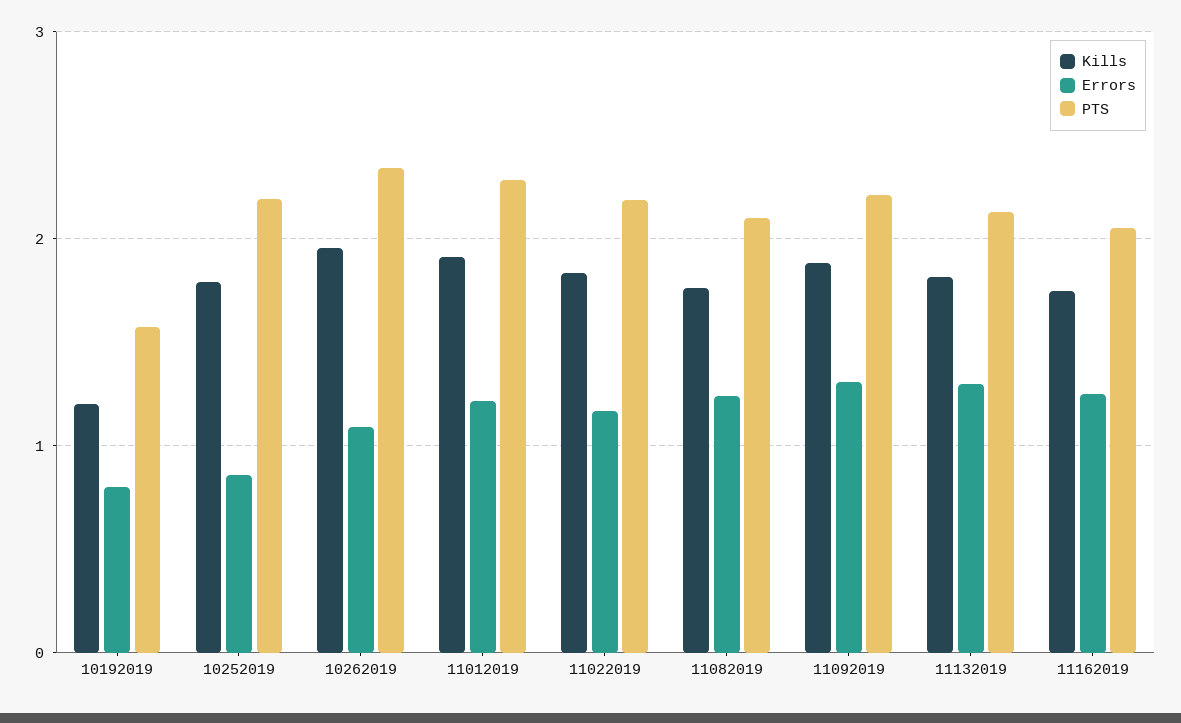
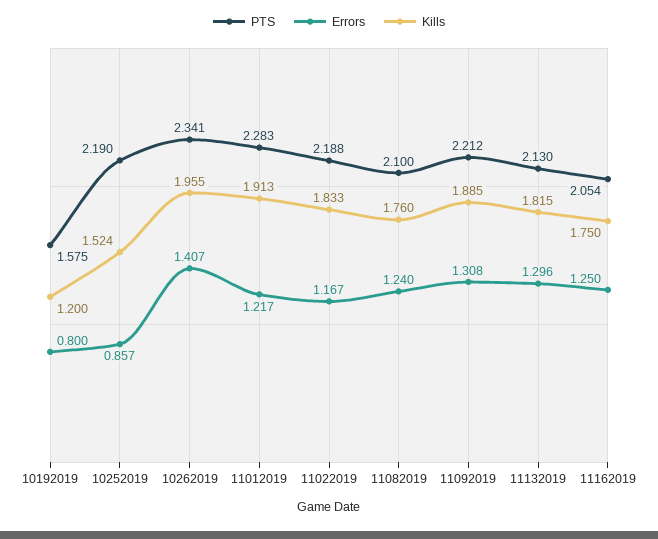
Kills, 10252019: 1.8 -> 1.524
Errors, 10262019: 1.1 -> 1.407

